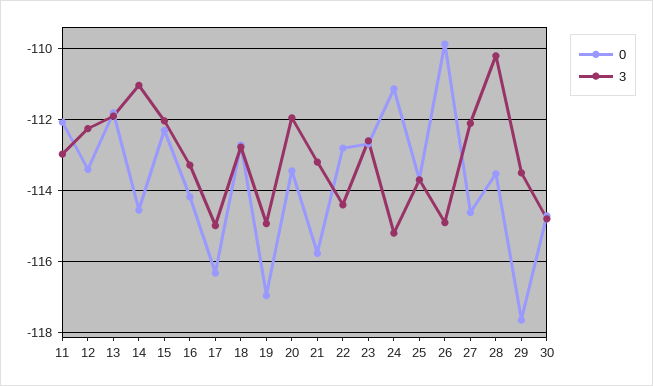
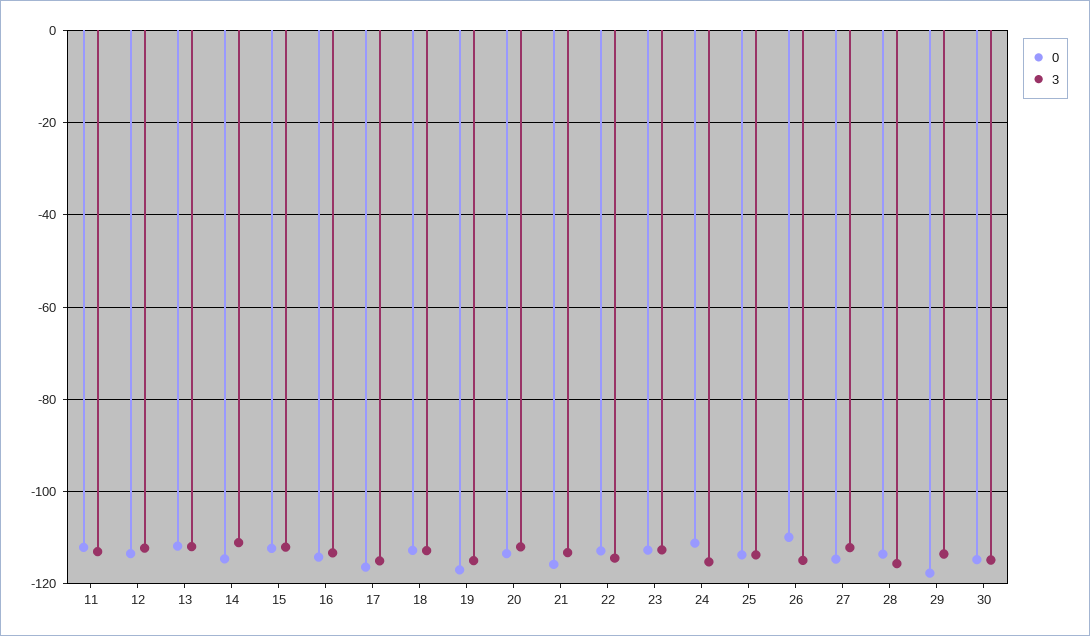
3, 28: -110.2 -> -116

